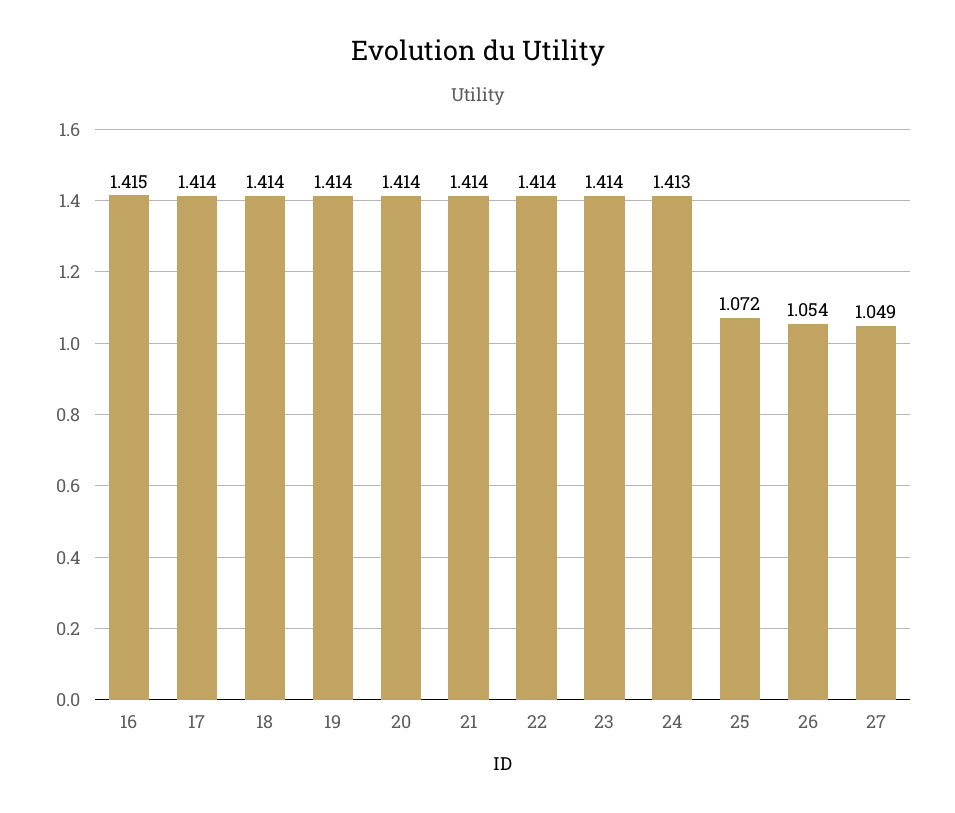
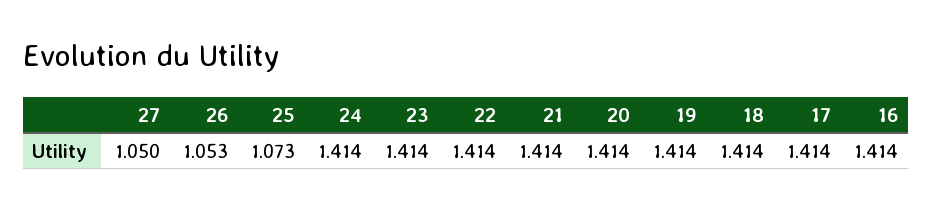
16: 1.415 -> 1.414
24: 1.413 -> 1.414
25: 1.072 -> 1.073
26: 1.054 -> 1.053
27: 1.049 -> 1.05

